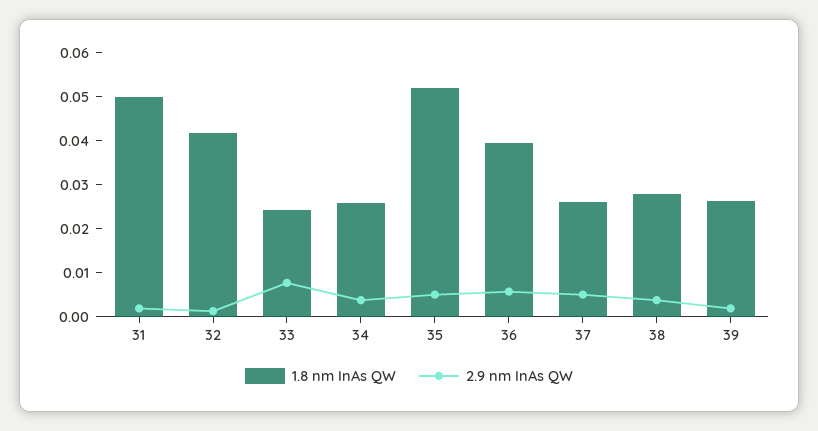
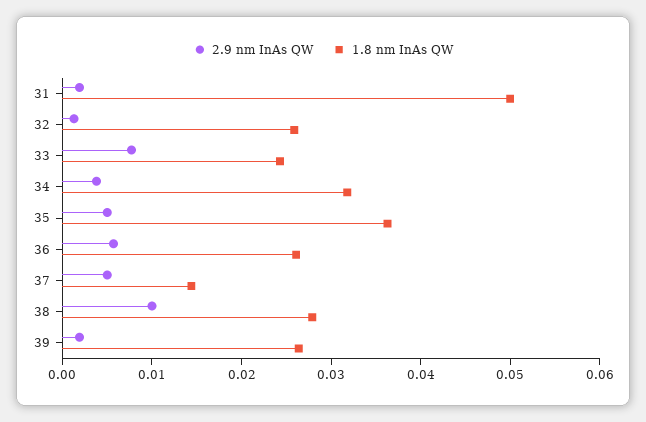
1.8 nm InAs QW, 32: 0.042 -> 0.026
1.8 nm InAs QW, 34: 0.026 -> 0.032
1.8 nm InAs QW, 35: 0.052 -> 0.036
1.8 nm InAs QW, 36: 0.04 -> 0.026
1.8 nm InAs QW, 37: 0.026 -> 0.014
2.9 nm InAs QW, 38: 0.004 -> 0.01

